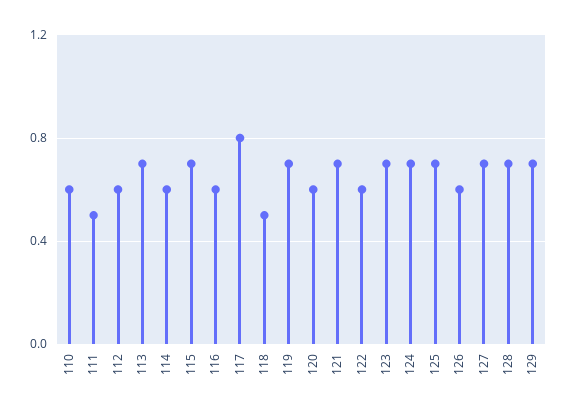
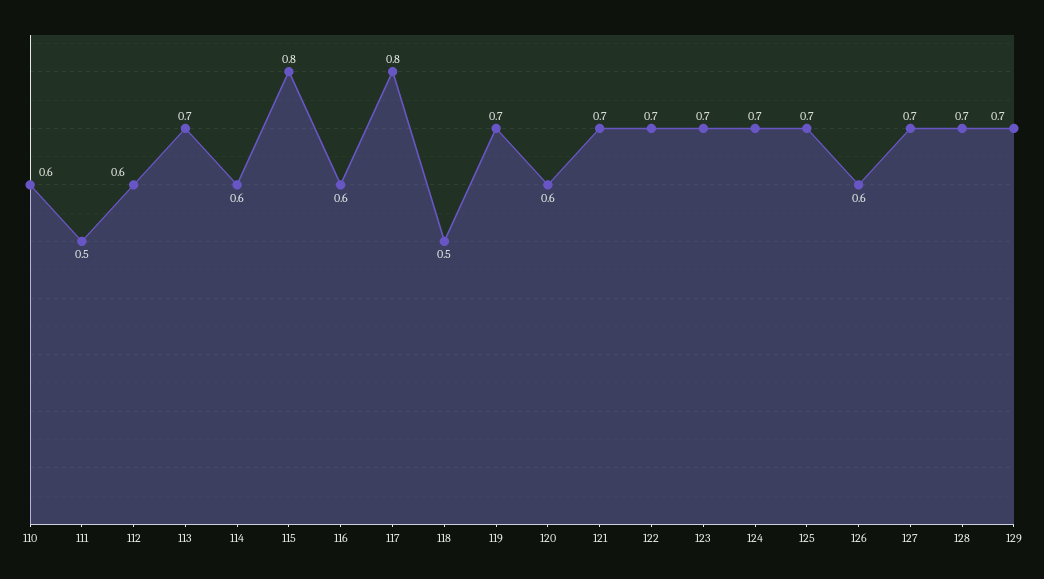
115: 0.7 -> 0.8
122: 0.6 -> 0.7

